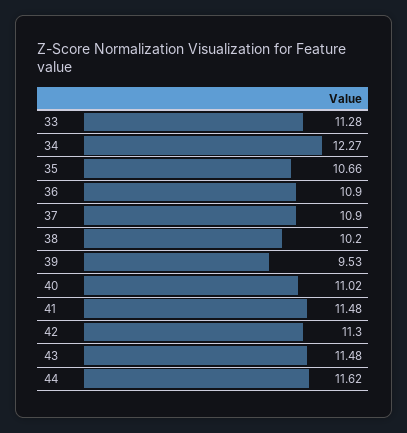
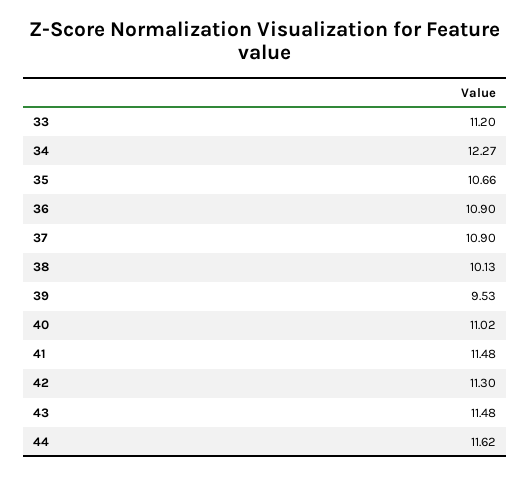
33: 11.28 -> 11.2
38: 10.2 -> 10.13

